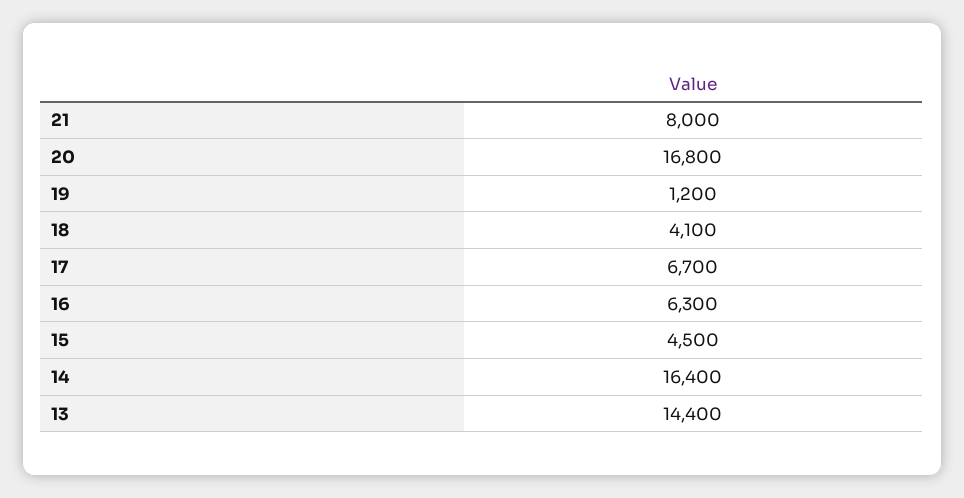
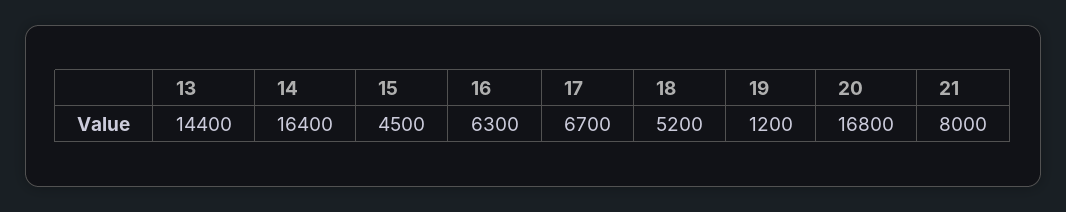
18: 4100 -> 5200

